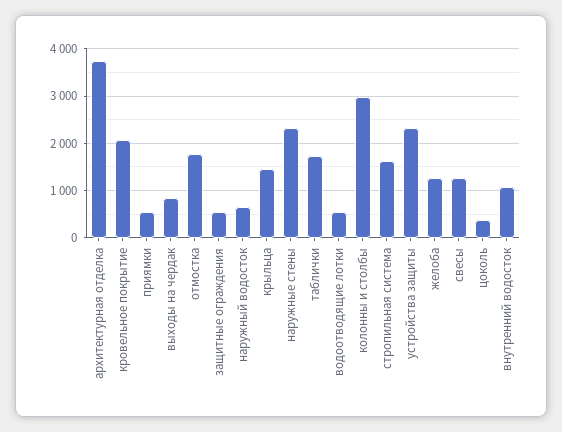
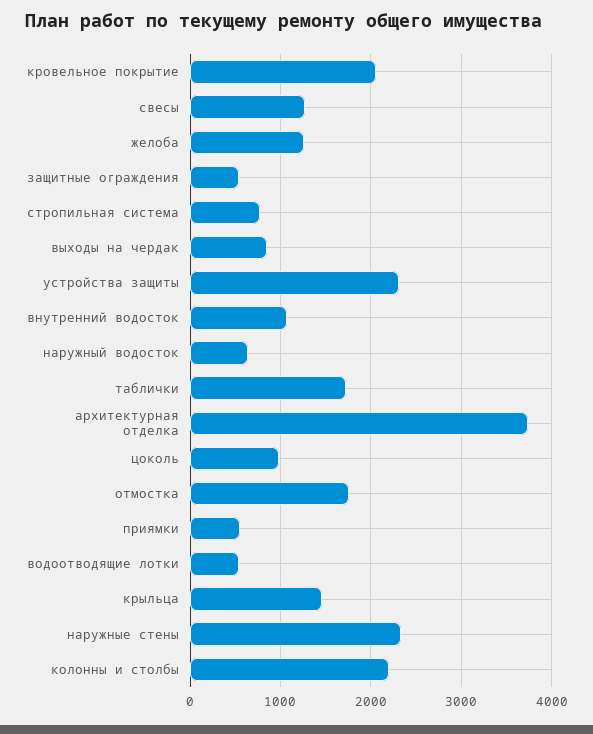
колонны и столбы: 3000 -> 2200
стропильная система: 1600 -> 800
цоколь: 400 -> 1000

